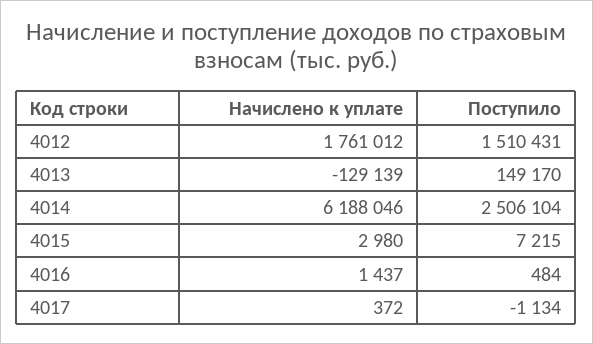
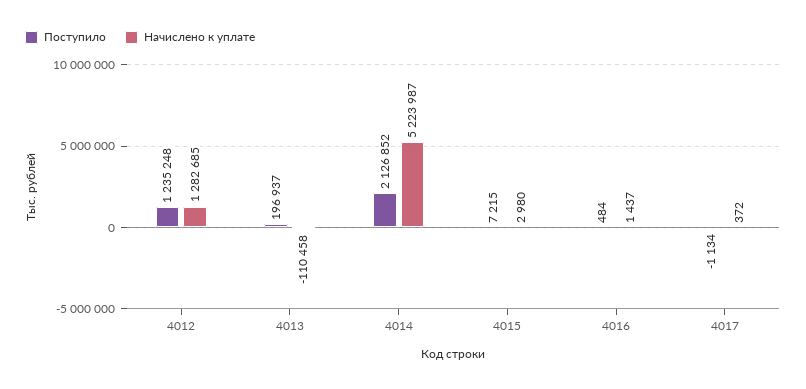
Начислено к уплате, 4012: 1761012 -> 1282685
Поступило, 4012: 1510431 -> 1235248
Начислено к уплате, 4013: -129139 -> -110458
Поступило, 4013: 149170 -> 196937
Начислено к уплате, 4014: 6188046 -> 5223987
Поступило, 4014: 2506104 -> 2126852

